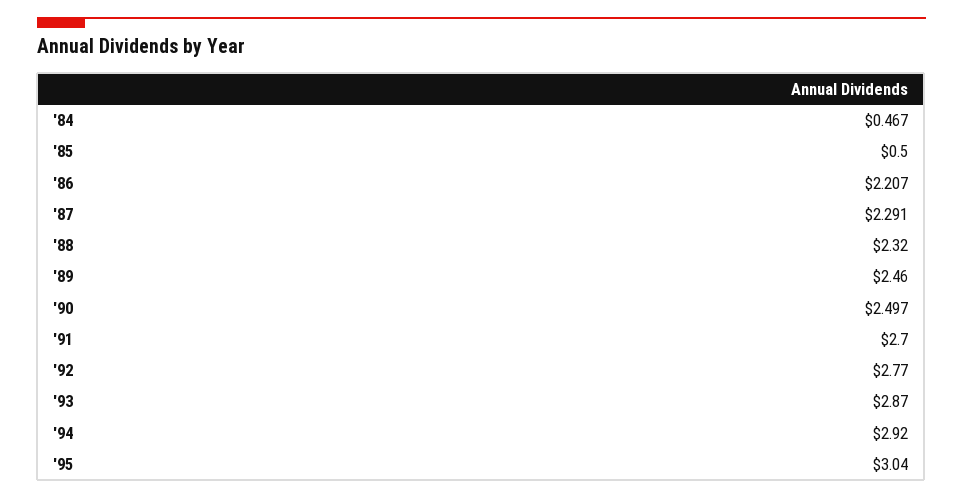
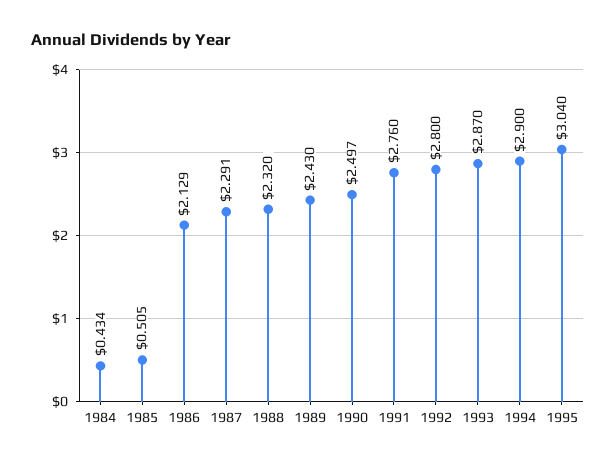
'84: 0.467 -> 0.434
'85: 0.5 -> 0.505
'86: 2.207 -> 2.129
'89: 2.46 -> 2.43
'91: 2.7 -> 2.76
'92: 2.77 -> 2.8
'94: 2.92 -> 2.9

